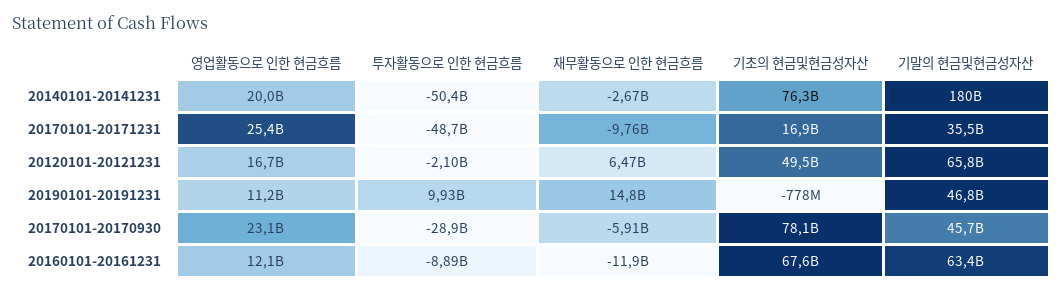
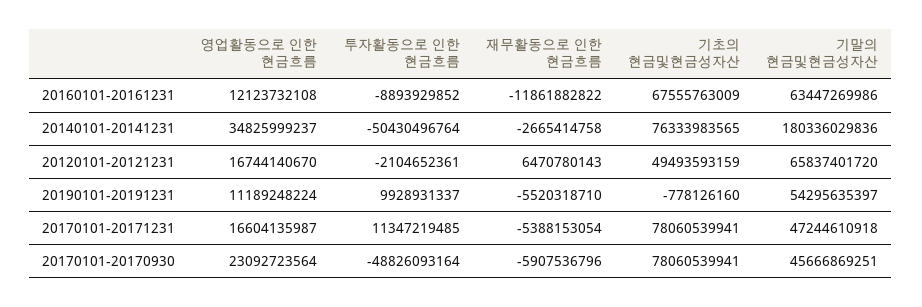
영업활동으로 인한 현금흐름, 20140101-20141231: 20000000000 -> 34825999237
영업활동으로 인한 현금흐름, 20170101-20171231: 25400000000 -> 16604135987
투자활동으로 인한 현금흐름, 20170101-20171231: -48700000000 -> 11347219485
재무활동으로 인한 현금흐름, 20170101-20171231: -9760000000 -> -5388153054
기초의 현금및현금성자산, 20170101-20171231: 16900000000 -> 78060539941
기말의 현금및현금성자산, 20170101-20171231: 35500000000 -> 47244610918
재무활동으로 인한 현금흐름, 20190101-20191231: 14800000000 -> -5520318710
기말의 현금및현금성자산, 20190101-20191231: 46800000000 -> 54295635397
투자활동으로 인한 현금흐름, 20170101-20170930: -28900000000 -> -48826093164

